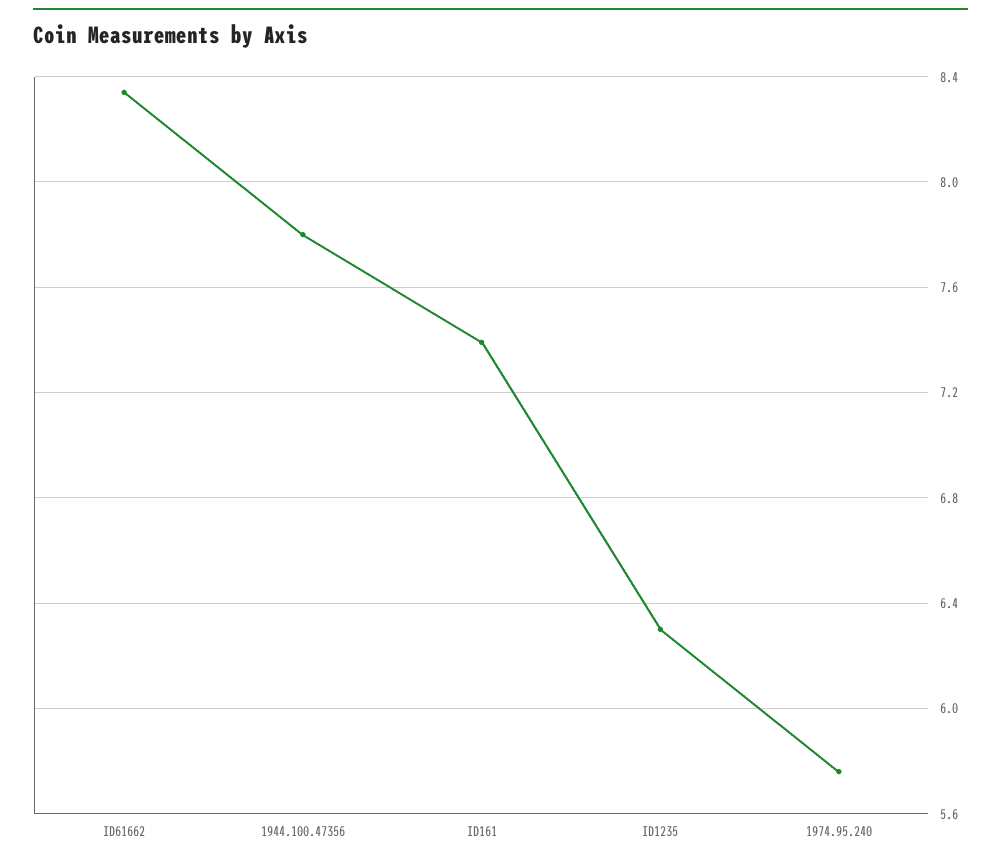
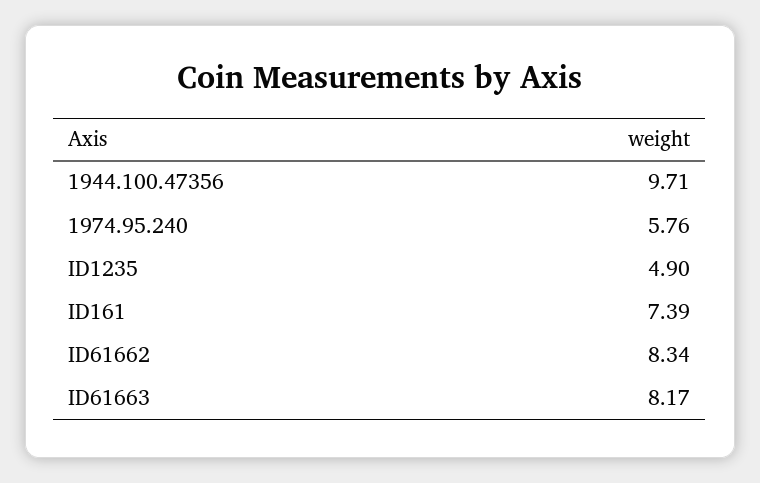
1944.100.47356: 7.8 -> 9.71
ID1235: 6.3 -> 4.9
ID61663: none -> 8.17

